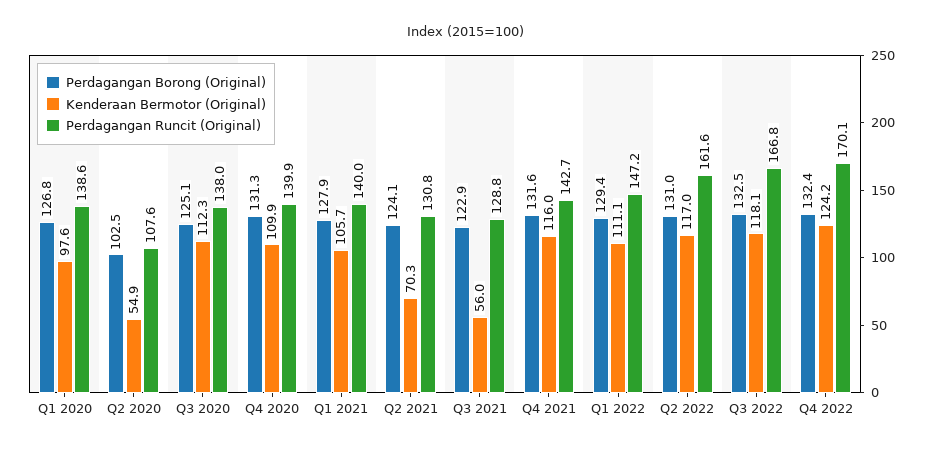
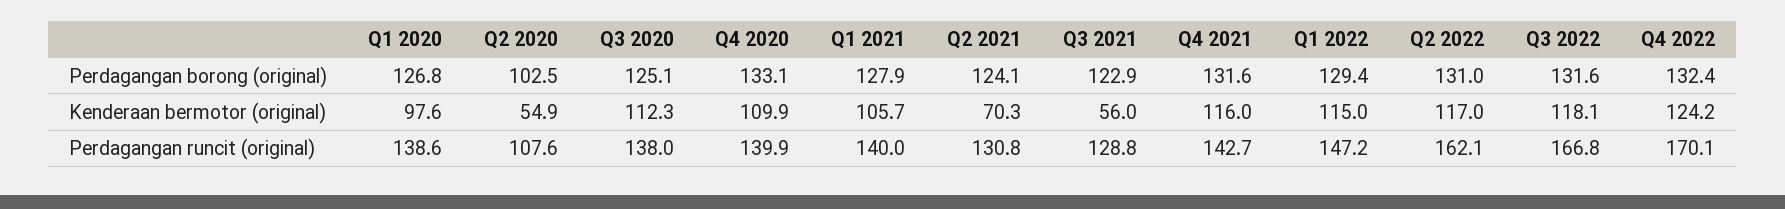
Perdagangan Borong (Original), Q4 2020: 131.3 -> 133.1
Kenderaan Bermotor (Original), Q1 2022: 111.1 -> 115
Perdagangan Runcit (Original), Q2 2022: 161.6 -> 162.1
Perdagangan Borong (Original), Q3 2022: 132.5 -> 131.6

